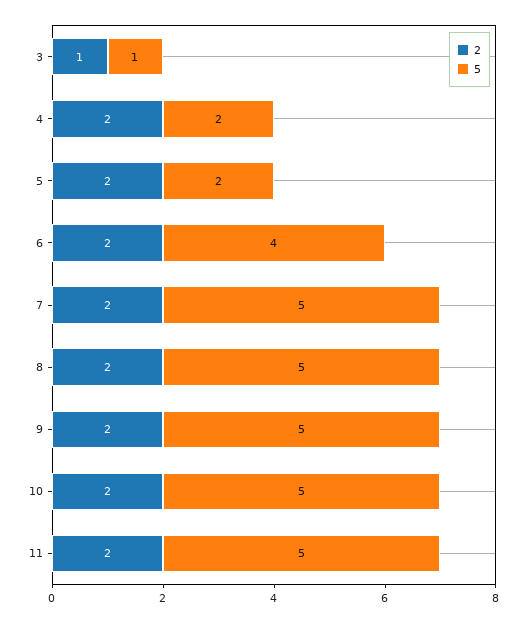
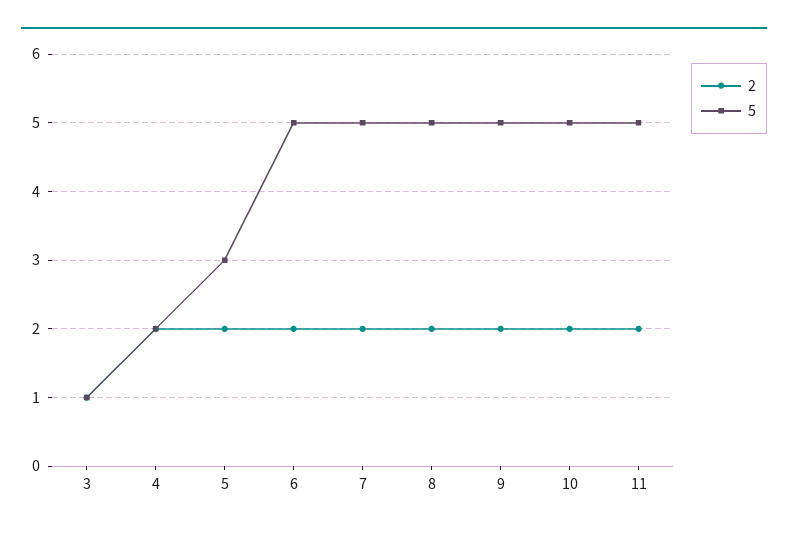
5, 5: 2 -> 3
5, 6: 4 -> 5

